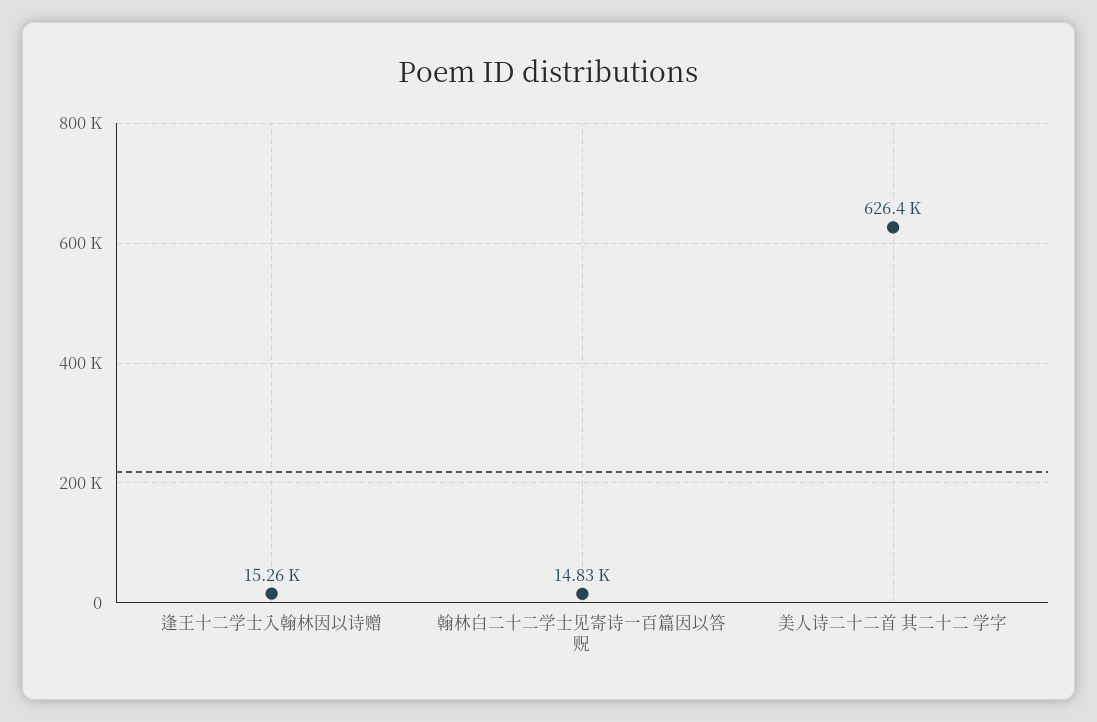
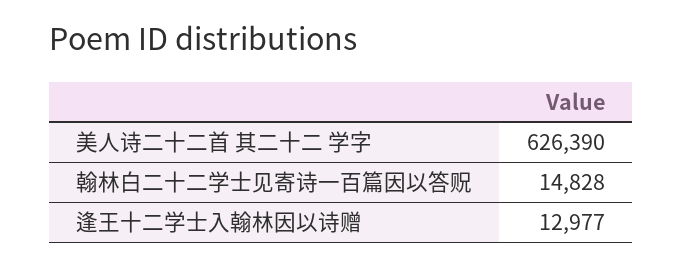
逢王十二学士入翰林因以诗赠: 15260 -> 12977

